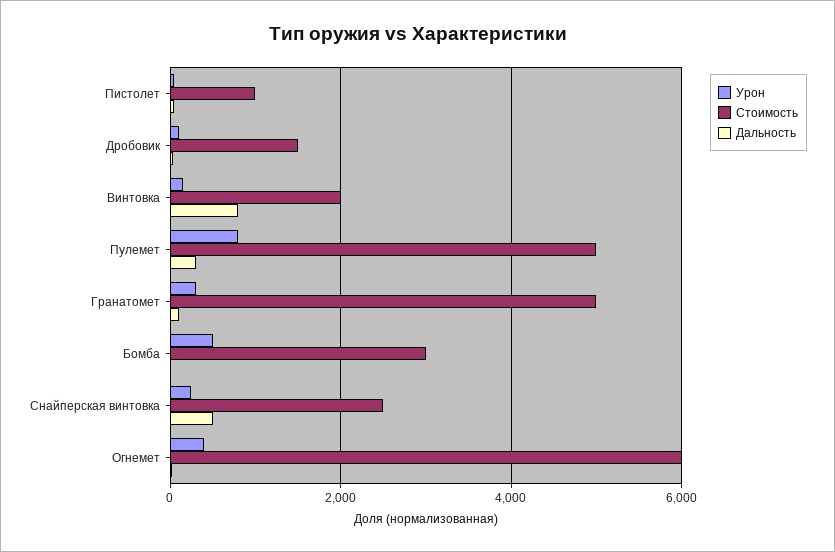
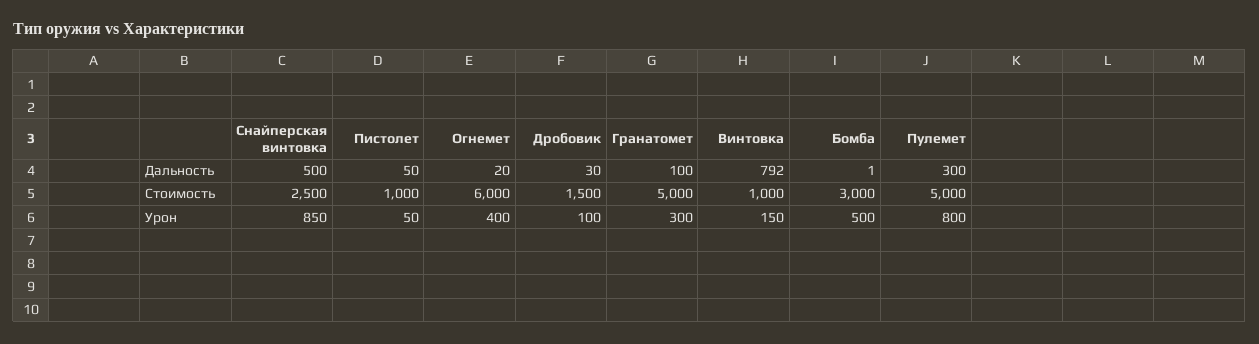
Стоимость, Винтовка: 2000 -> 1000
Урон, Снайперская винтовка: 200 -> 850

